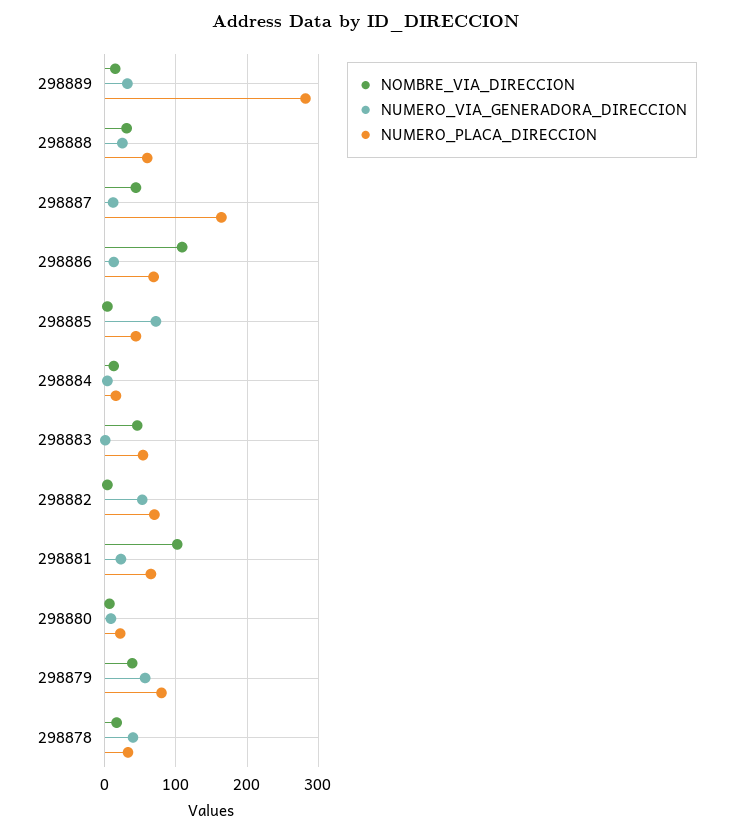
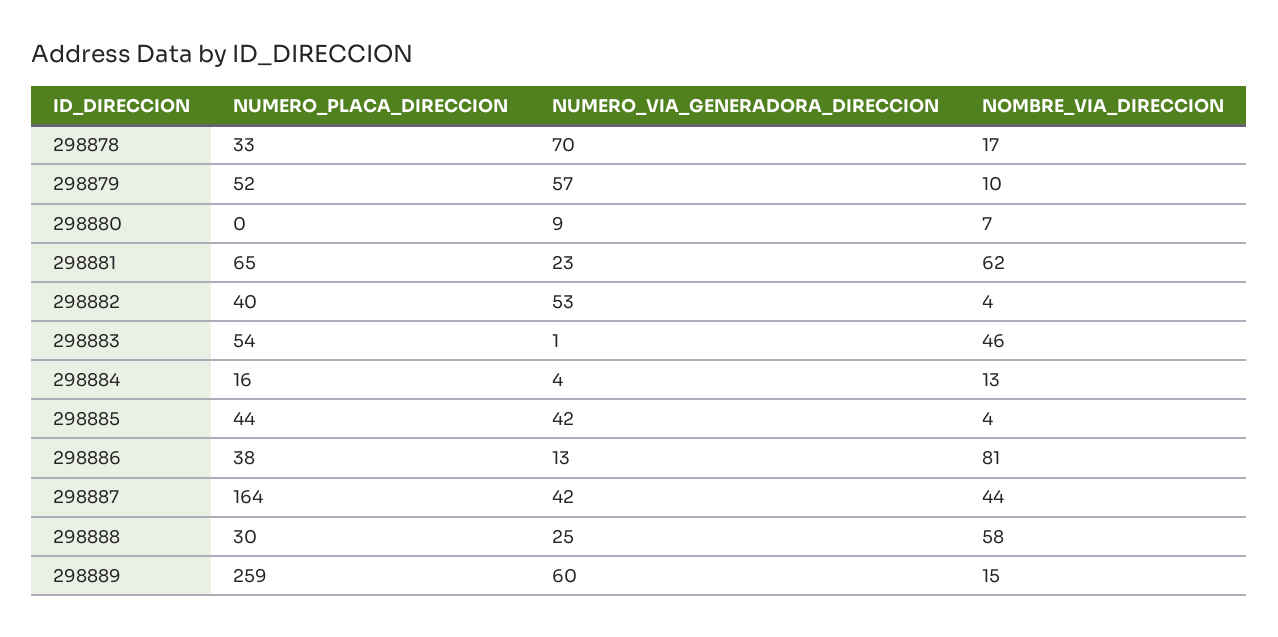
NUMERO_VIA_GENERADORA_DIRECCION, 298889: 30 -> 60
NUMERO_PLACA_DIRECCION, 298889: 280 -> 259
NOMBRE_VIA_DIRECCION, 298888: 30 -> 58
NUMERO_PLACA_DIRECCION, 298888: 60 -> 30
NUMERO_VIA_GENERADORA_DIRECCION, 298887: 10 -> 42
NOMBRE_VIA_DIRECCION, 298886: 110 -> 81
NUMERO_PLACA_DIRECCION, 298886: 70 -> 38
NUMERO_VIA_GENERADORA_DIRECCION, 298885: 70 -> 42
NUMERO_PLACA_DIRECCION, 298882: 70 -> 40
NOMBRE_VIA_DIRECCION, 298881: 100 -> 62
NUMERO_PLACA_DIRECCION, 298880: 20 -> 0
NOMBRE_VIA_DIRECCION, 298879: 40 -> 10
NUMERO_PLACA_DIRECCION, 298879: 80 -> 52
NUMERO_VIA_GENERADORA_DIRECCION, 298878: 40 -> 70

